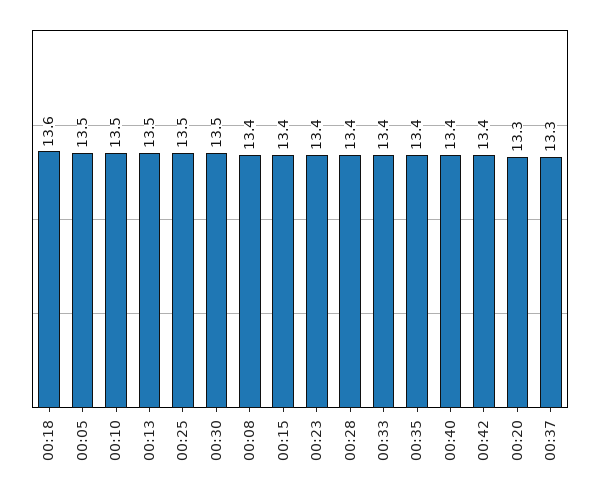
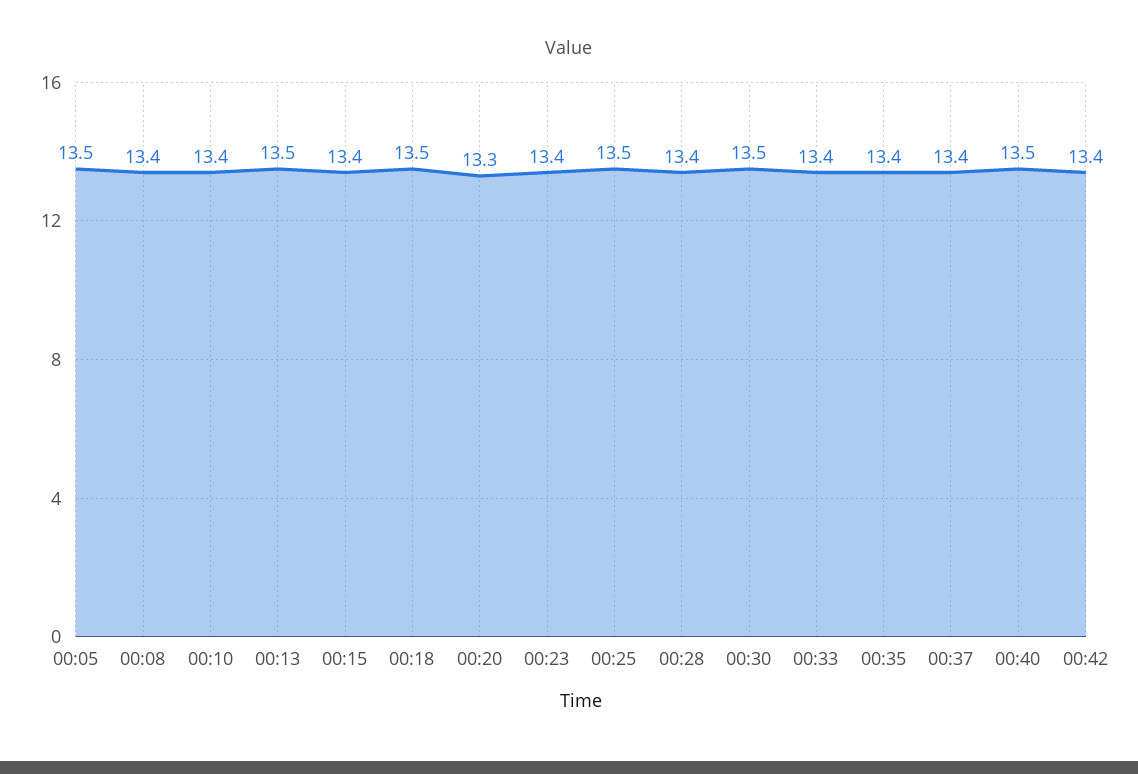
00:18: 13.6 -> 13.5
00:10: 13.5 -> 13.4
00:40: 13.4 -> 13.5
00:37: 13.3 -> 13.4

